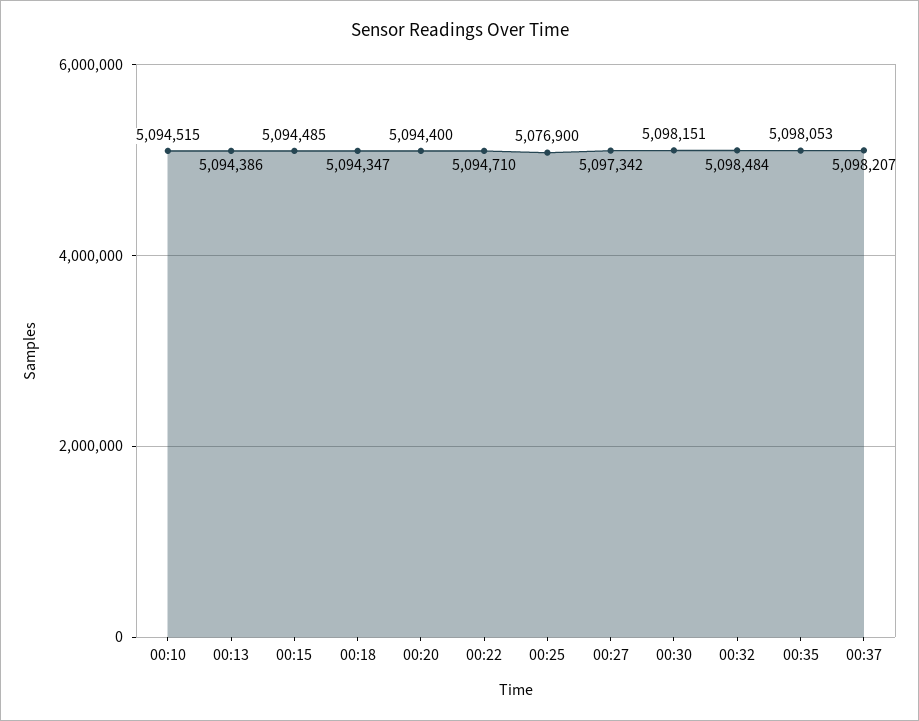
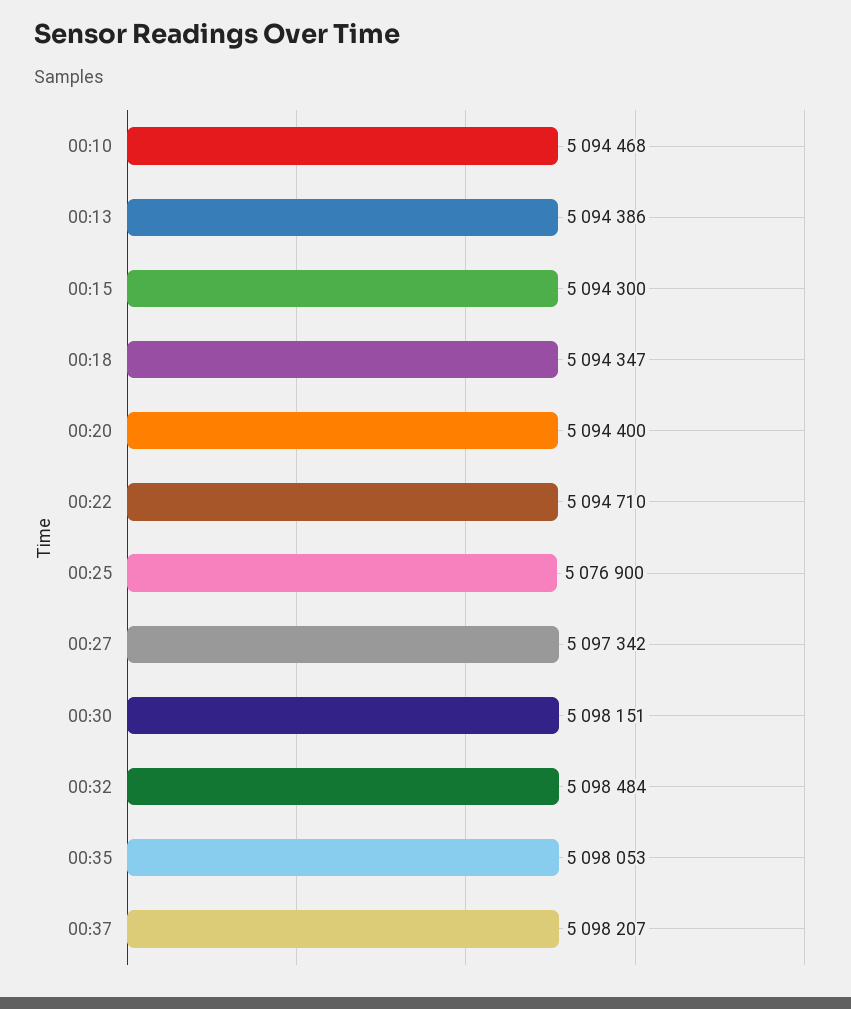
00:10: 5094515 -> 5094468
00:15: 5094485 -> 5094300

